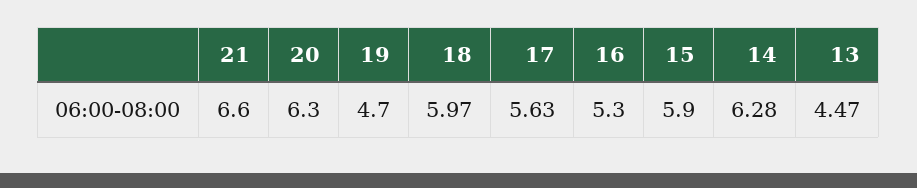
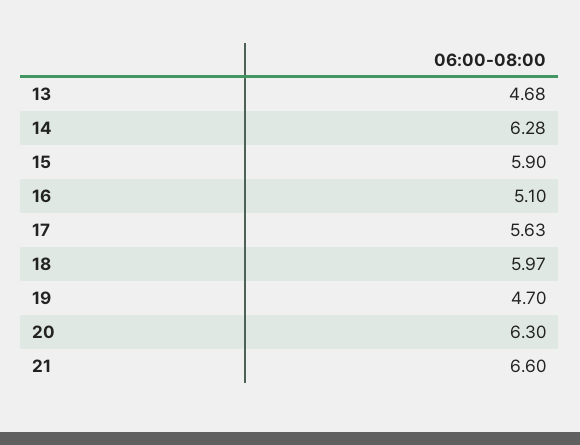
16: 5.3 -> 5.1
13: 4.47 -> 4.68

